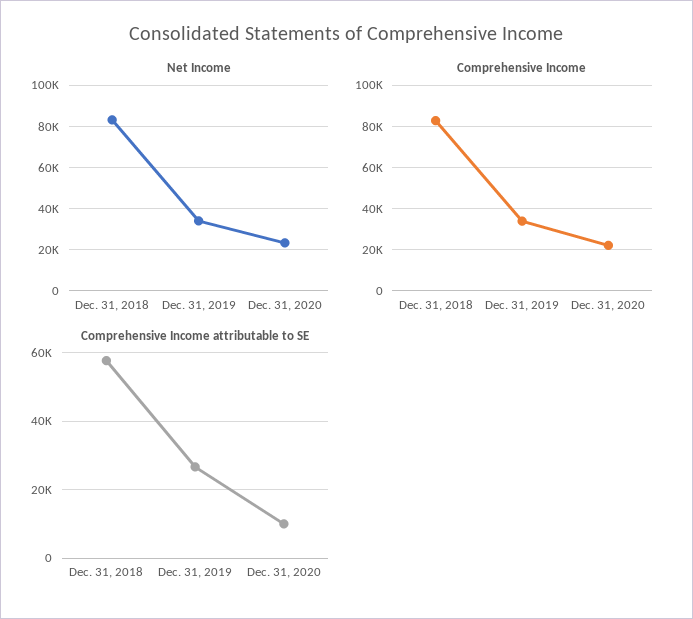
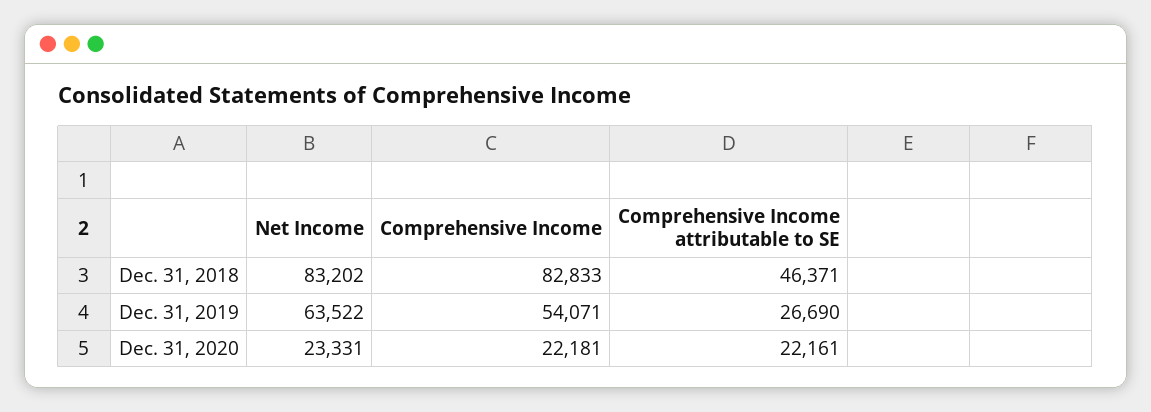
Net Income, Dec. 31, 2019: 35000 -> 63522
Comprehensive Income, Dec. 31, 2019: 35000 -> 54071
Comprehensive Income attributable to SE, Dec. 31, 2018: 58000 -> 46371
Comprehensive Income attributable to SE, Dec. 31, 2020: 10000 -> 22161

